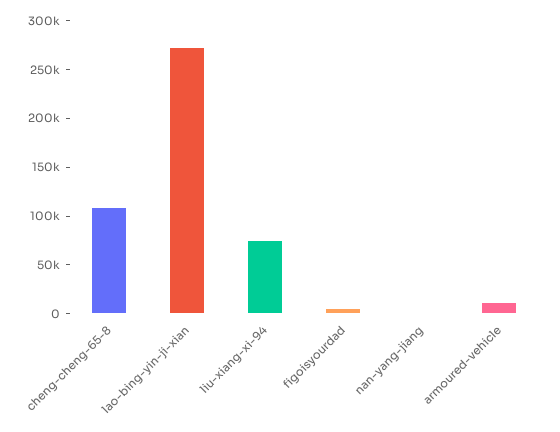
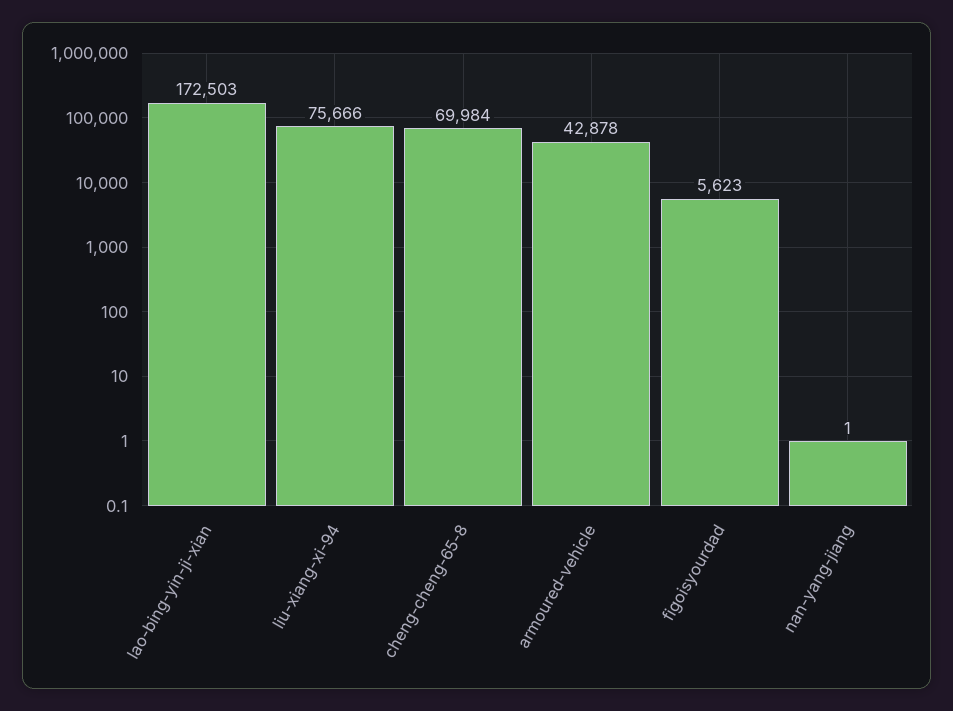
cheng-cheng-65-8: 110000 -> 69984
lao-bing-yin-ji-xian: 270000 -> 172503
armoured-vehicle: 10000 -> 42878

